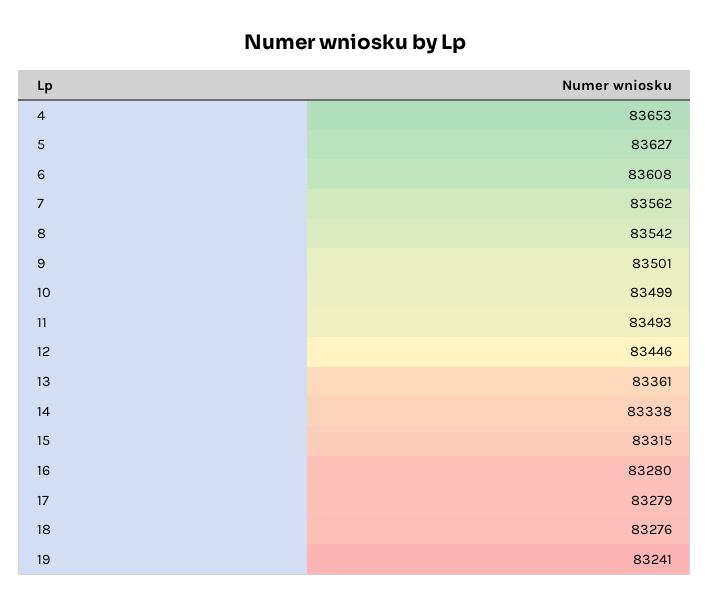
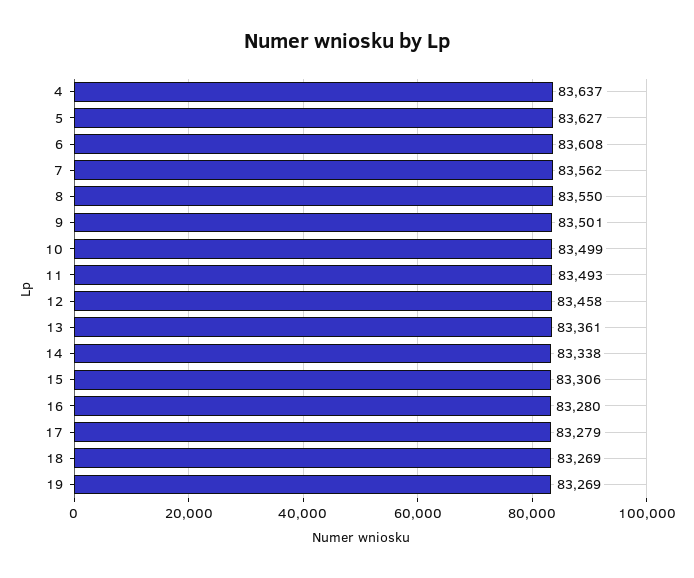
4: 83653 -> 83637
8: 83542 -> 83550
12: 83446 -> 83458
15: 83315 -> 83306
18: 83276 -> 83269
19: 83241 -> 83269

